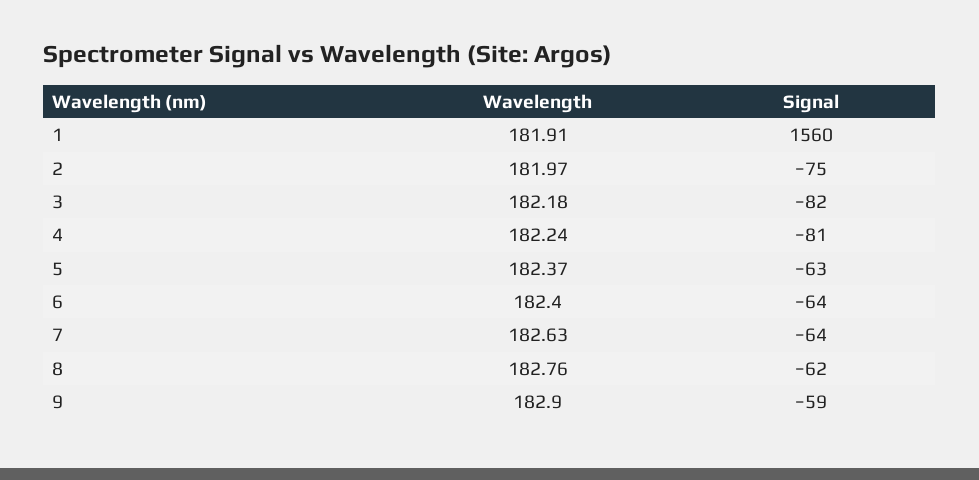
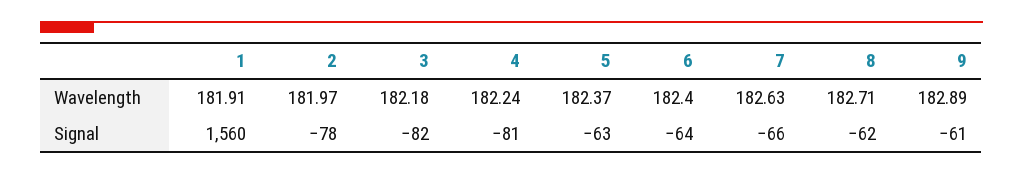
Signal, 2: -75 -> -78
Signal, 7: -64 -> -66
Wavelength, 8: 182.76 -> 182.71
Wavelength, 9: 182.9 -> 182.89
Signal, 9: -59 -> -61

